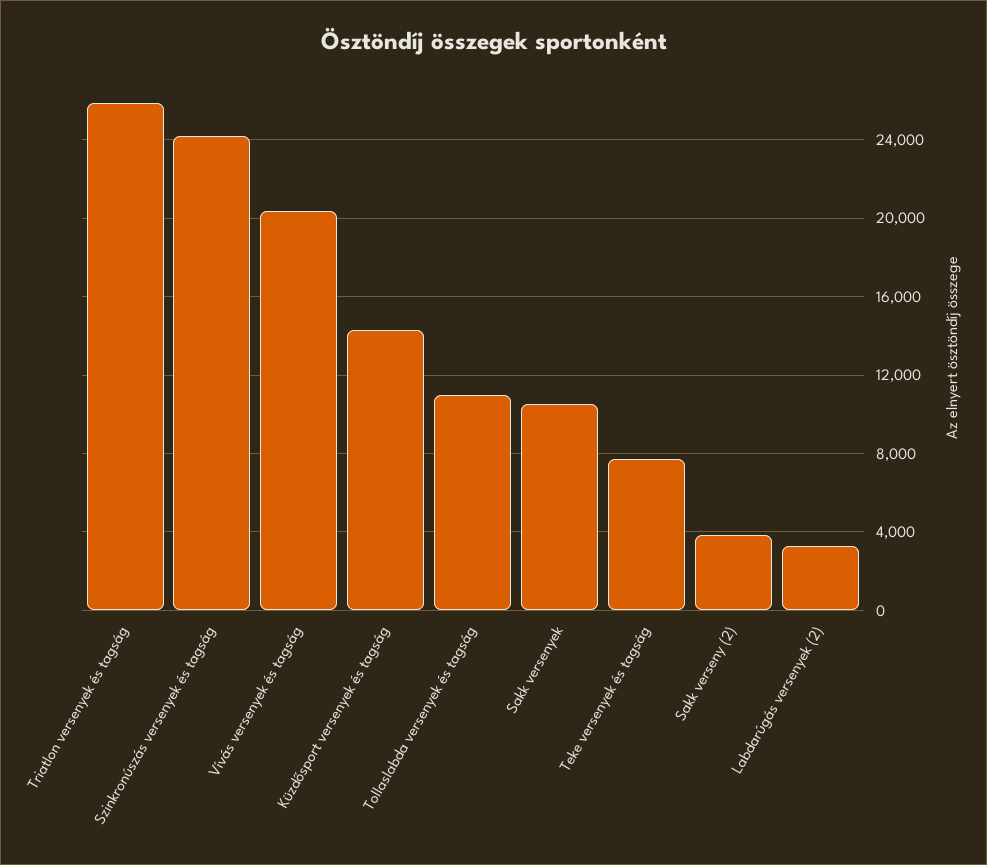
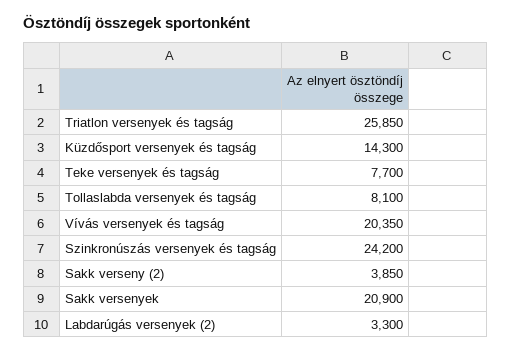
Tollaslabda versenyek és tagság: 11000 -> 8100
Sakk versenyek: 10500 -> 20900

